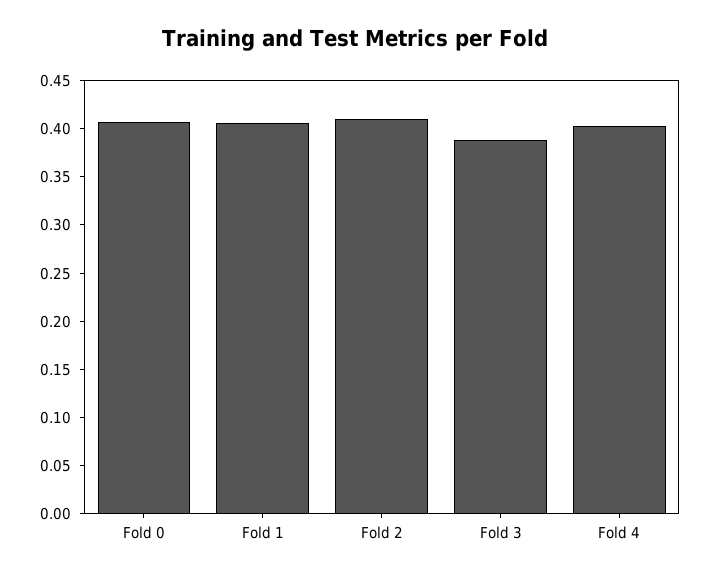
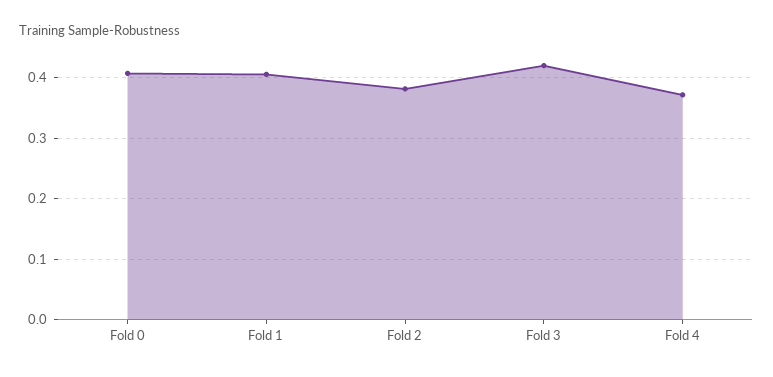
Fold 2: 0.41 -> 0.38
Fold 3: 0.39 -> 0.42
Fold 4: 0.4 -> 0.37

